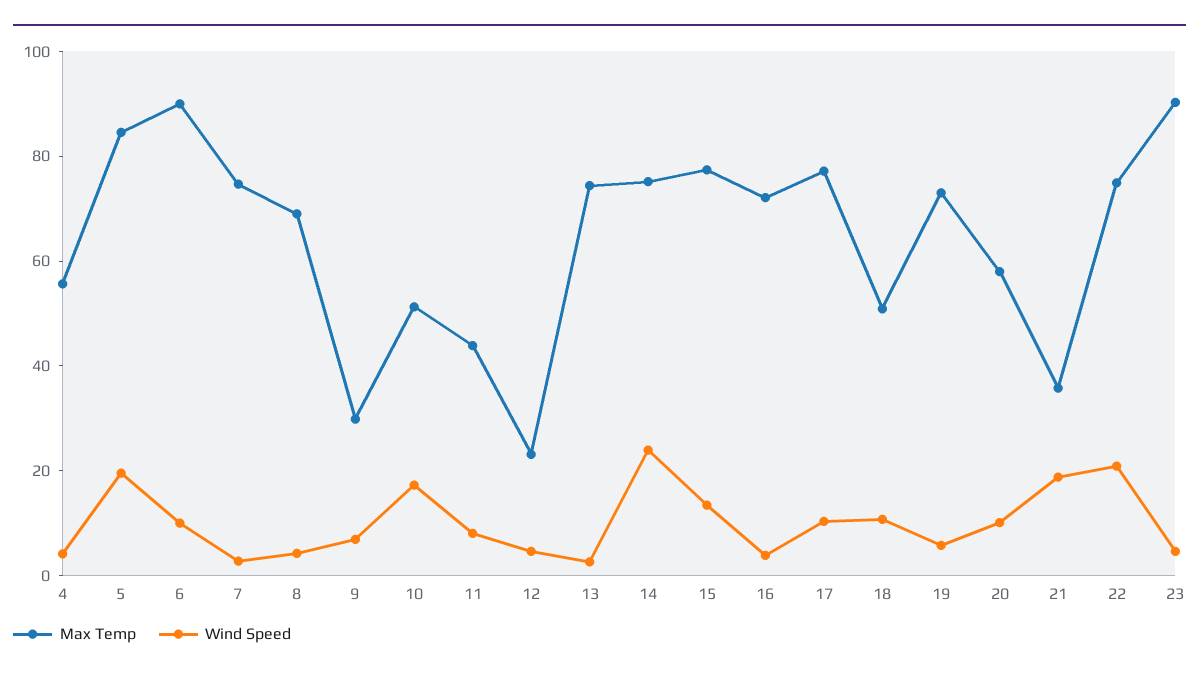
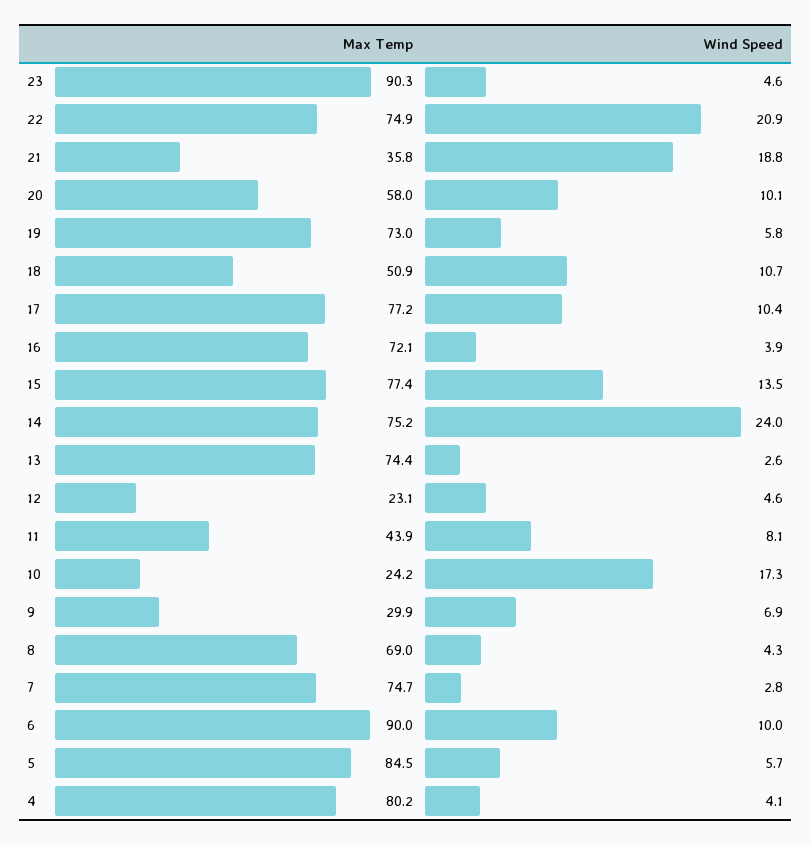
Max Temp, 4: 55 -> 80.2
Wind Speed, 5: 20 -> 5.7
Max Temp, 10: 50 -> 24.2

